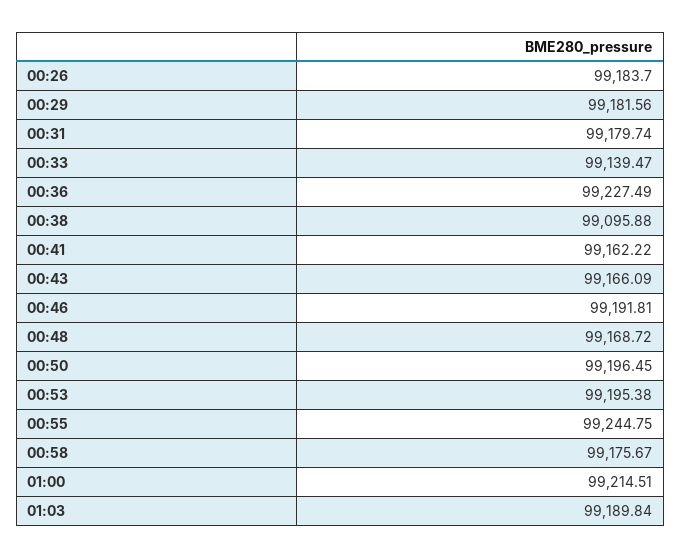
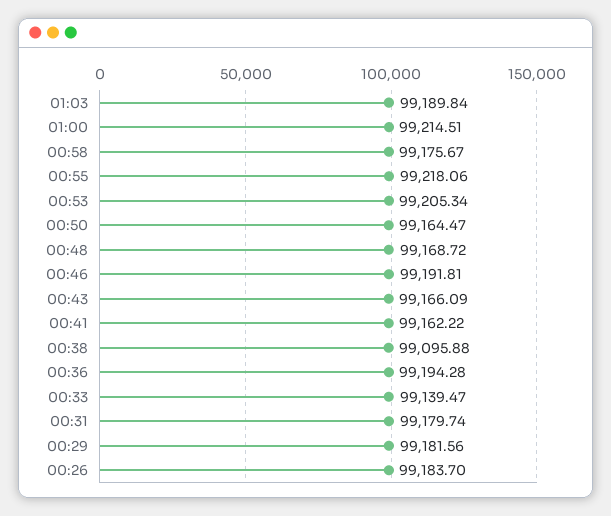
00:36: 99227.49 -> 99194.28
00:50: 99196.45 -> 99164.47
00:53: 99195.38 -> 99205.34
00:55: 99244.75 -> 99218.06

